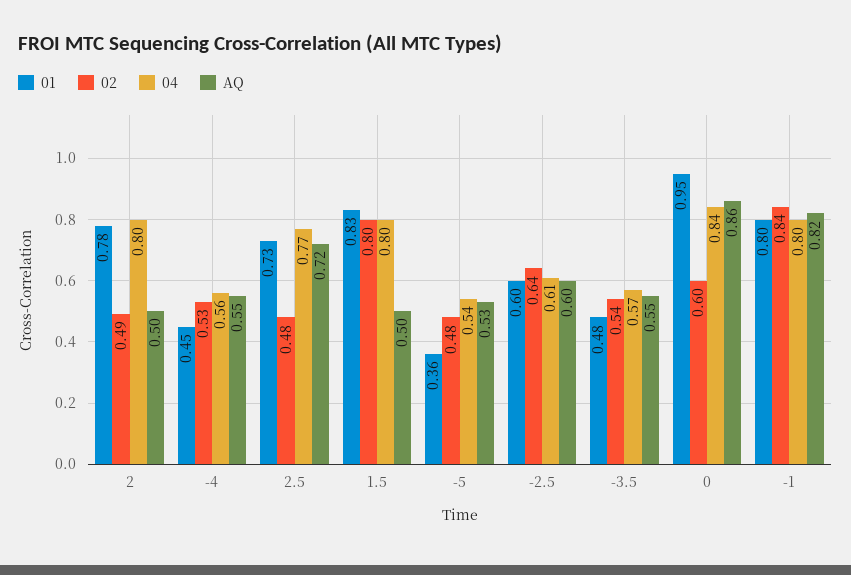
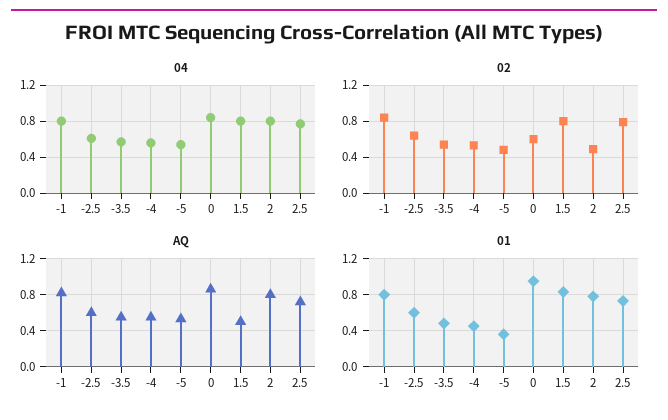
AQ, 2: 0.5 -> 0.8
02, 2.5: 0.48 -> 0.8

